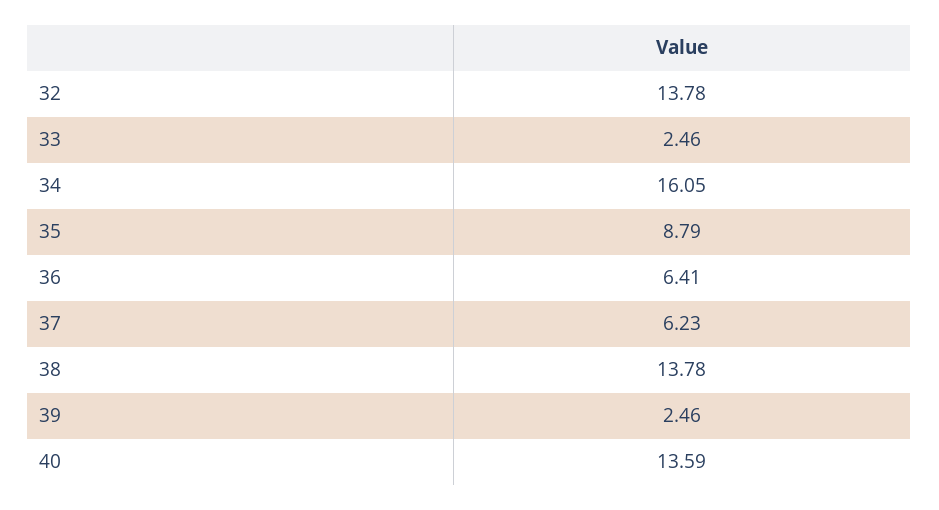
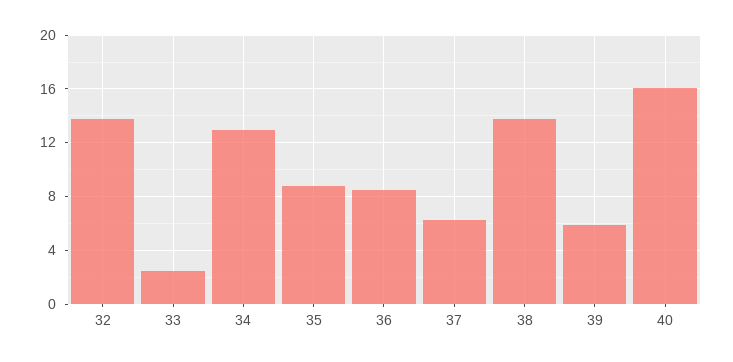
34: 16.05 -> 13
36: 6.41 -> 8.5
39: 2.46 -> 6
40: 13.59 -> 16

